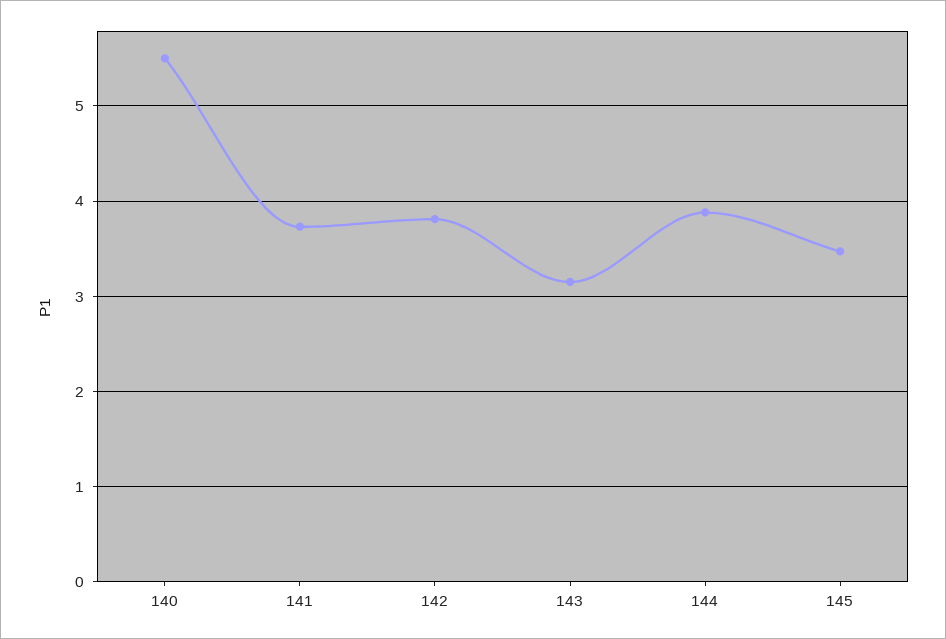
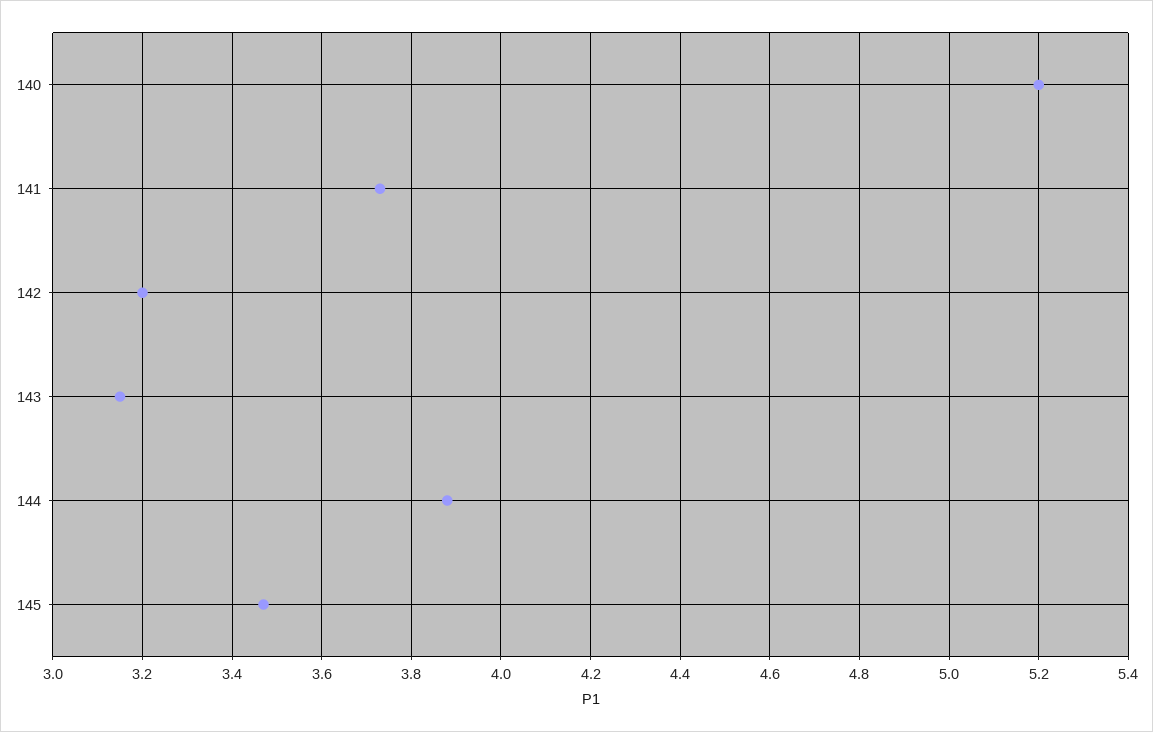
140: 5.5 -> 5.2
142: 3.8 -> 3.2

